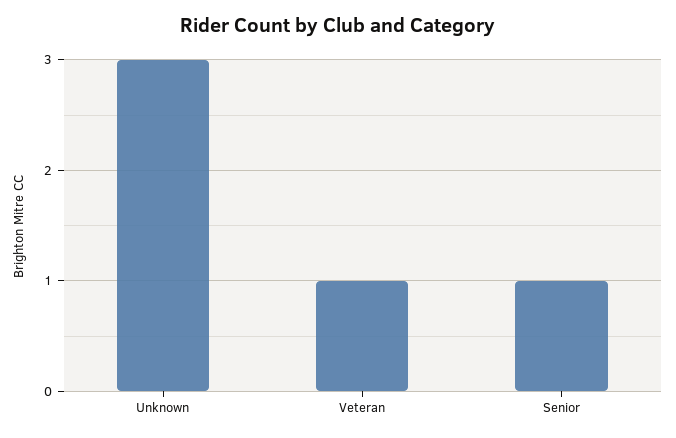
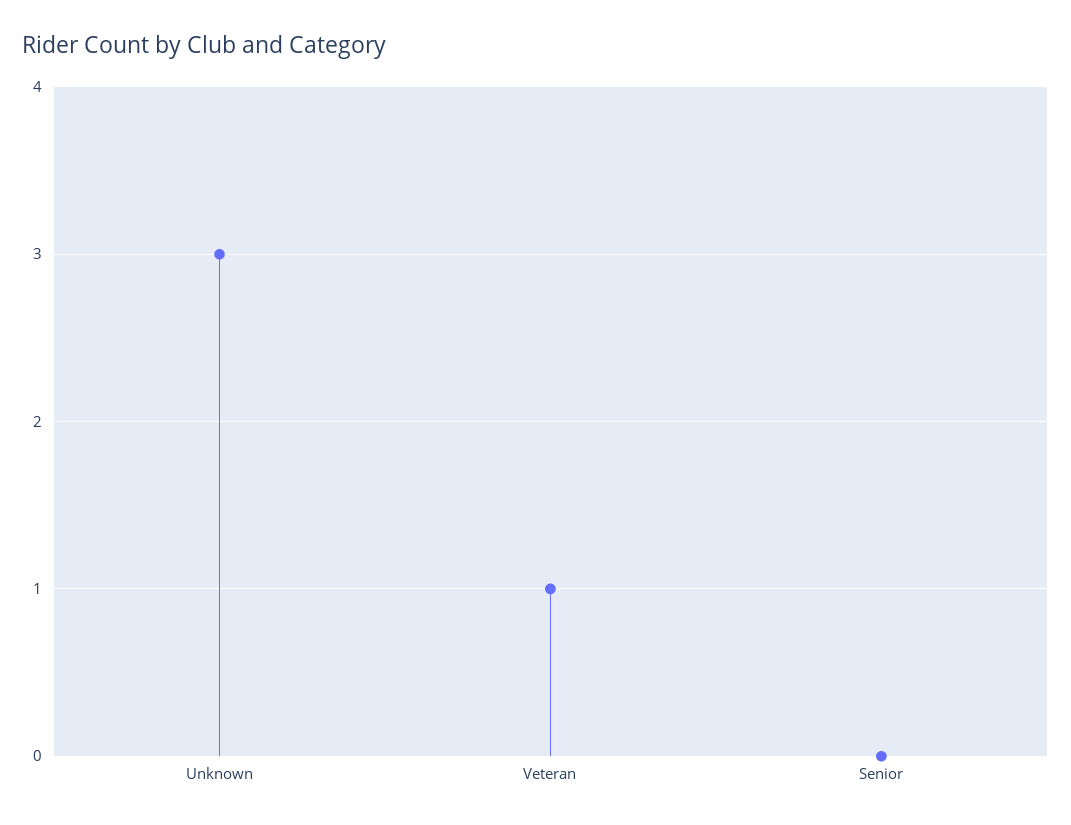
Senior: 1 -> 0

